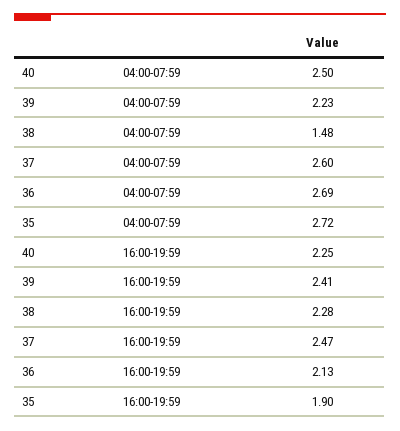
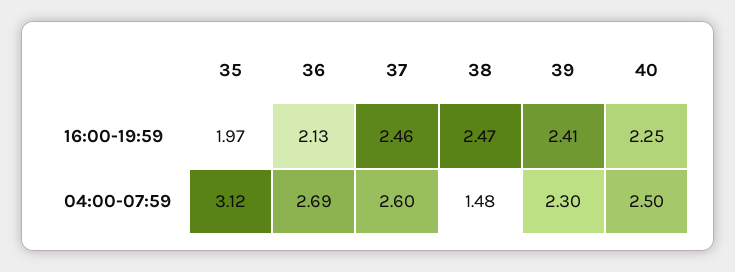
39, 04:00-07:59: 2.23 -> 2.3
35, 04:00-07:59: 2.72 -> 3.12
38, 16:00-19:59: 2.28 -> 2.47
37, 16:00-19:59: 2.47 -> 2.46
35, 16:00-19:59: 1.9 -> 1.97

